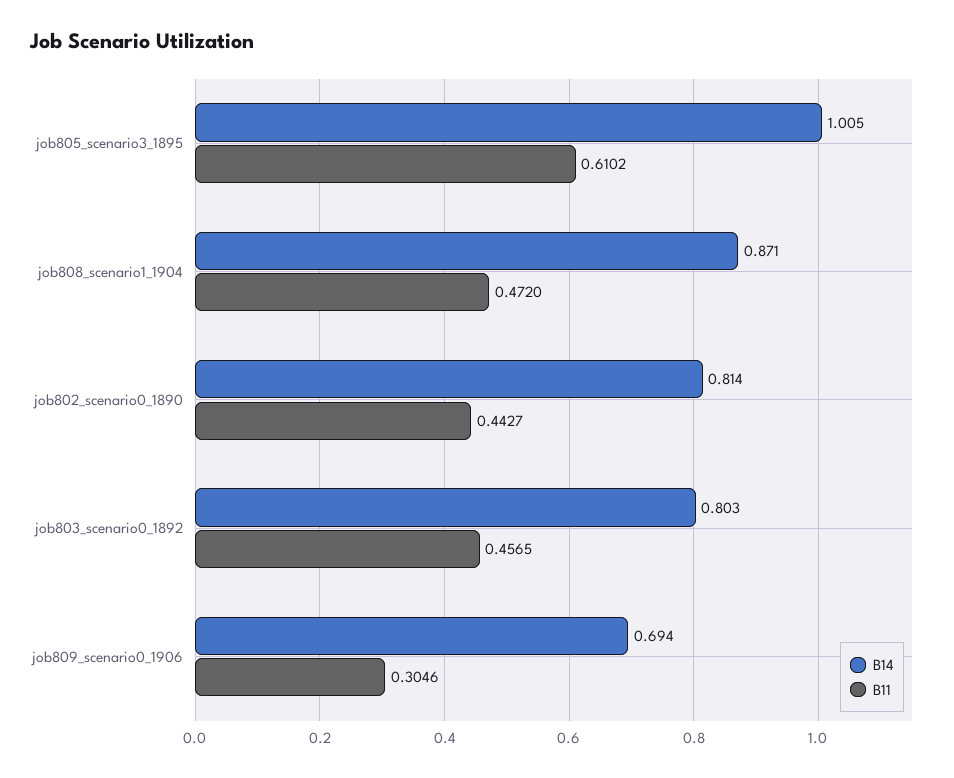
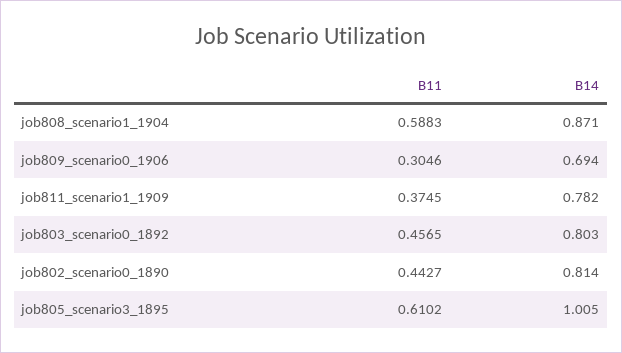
B11, job808_scenario1_1904: 0.472 -> 0.5883
B11, job811_scenario1_1909: none -> 0.3745
B14, job811_scenario1_1909: none -> 0.782

